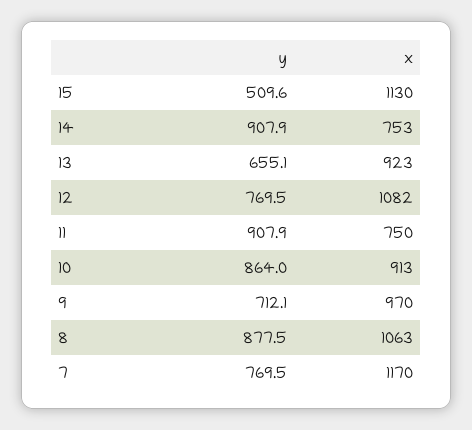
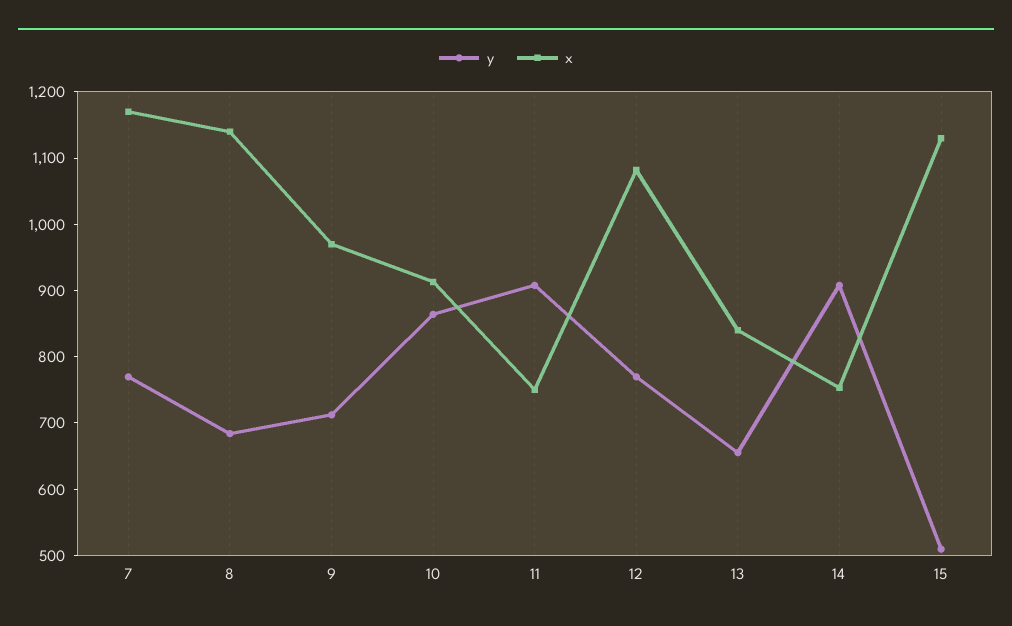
x, 13: 923 -> 840
y, 8: 877.5 -> 680
x, 8: 1063 -> 1140

